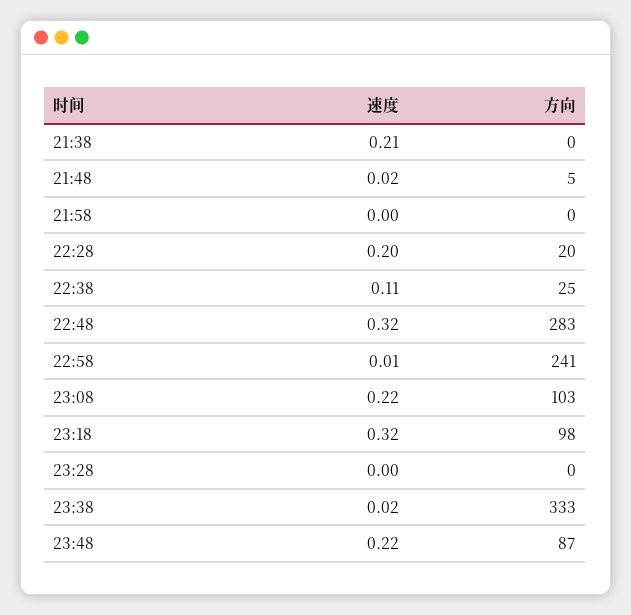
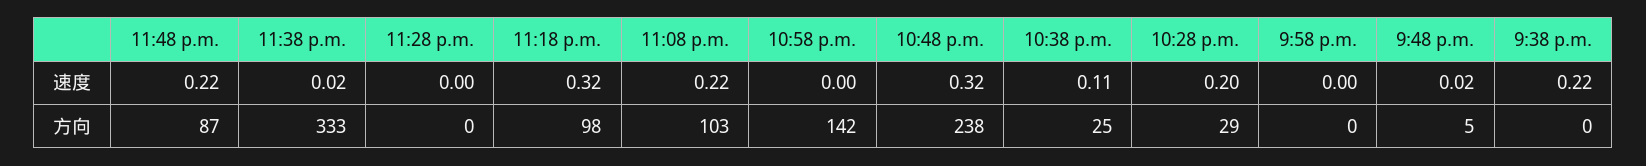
速度, 21:38: 0.21 -> 0.22
方向, 22:28: 20 -> 29
方向, 22:48: 283 -> 238
速度, 22:58: 0.01 -> 0
方向, 22:58: 241 -> 142

